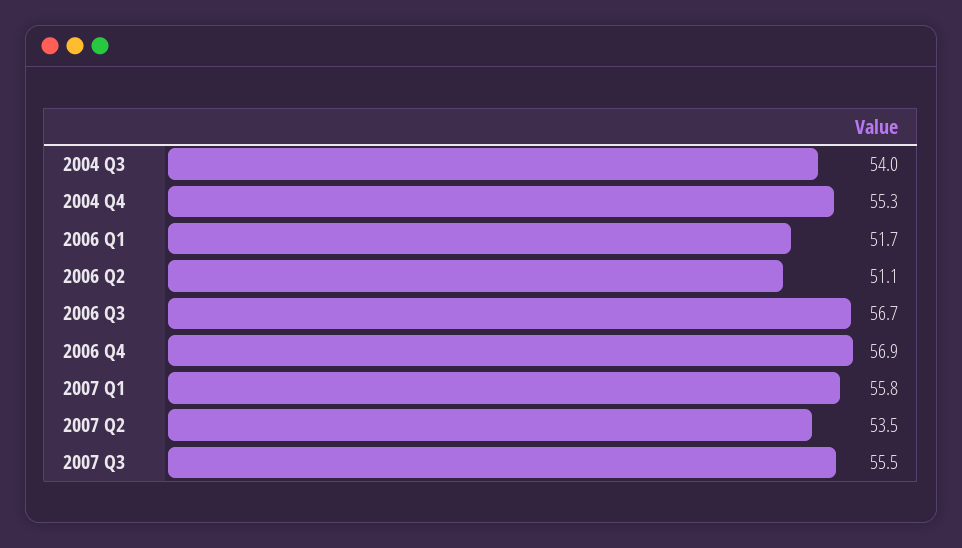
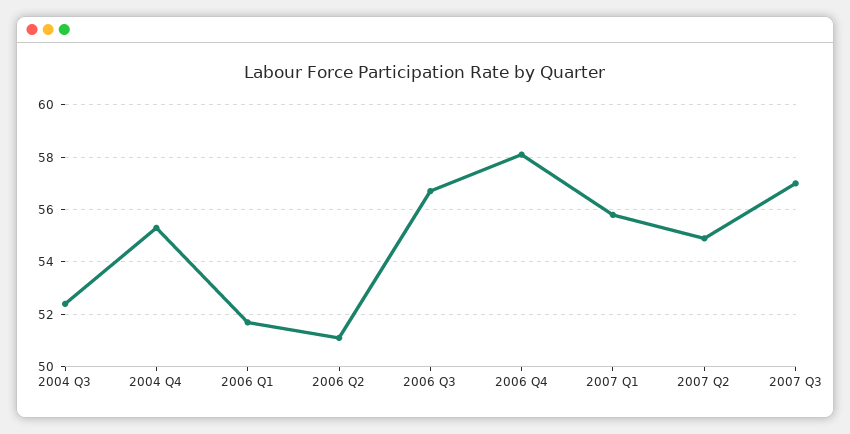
2004 Q3: 54 -> 52.5
2006 Q4: 56.9 -> 58
2007 Q2: 53.5 -> 55
2007 Q3: 55.5 -> 57

